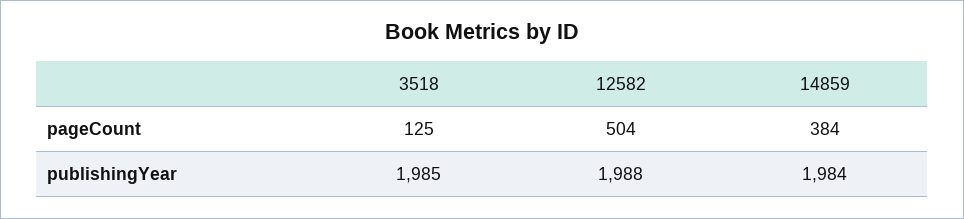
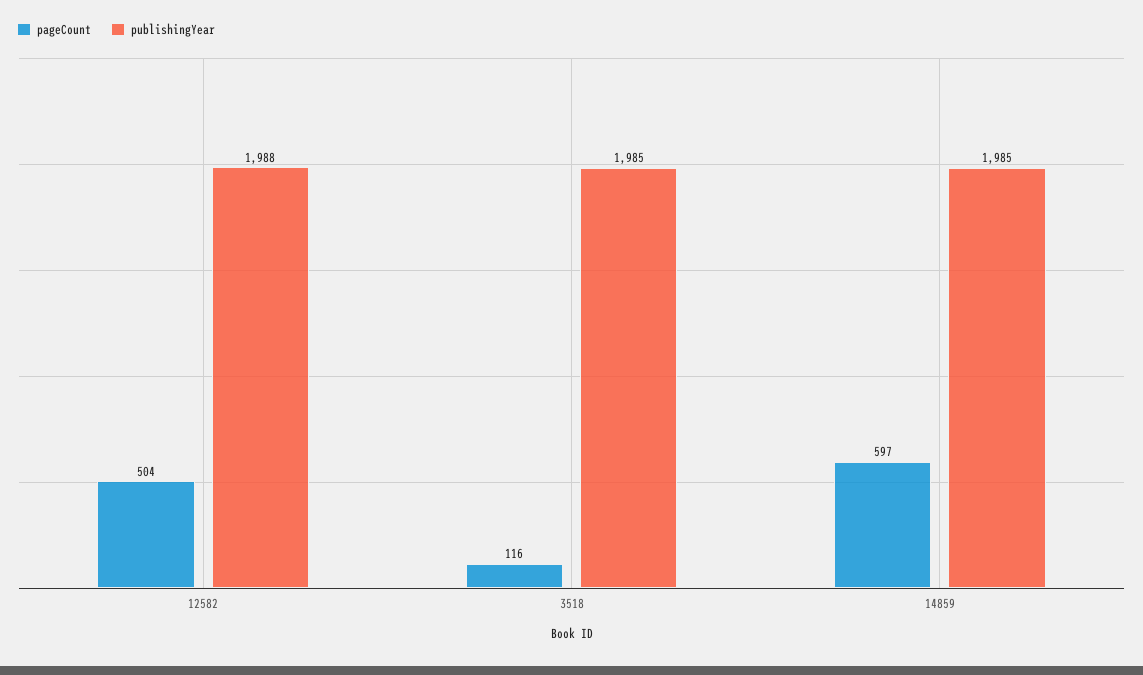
pageCount, 3518: 125 -> 116
pageCount, 14859: 384 -> 597
publishingYear, 14859: 1984 -> 1985

